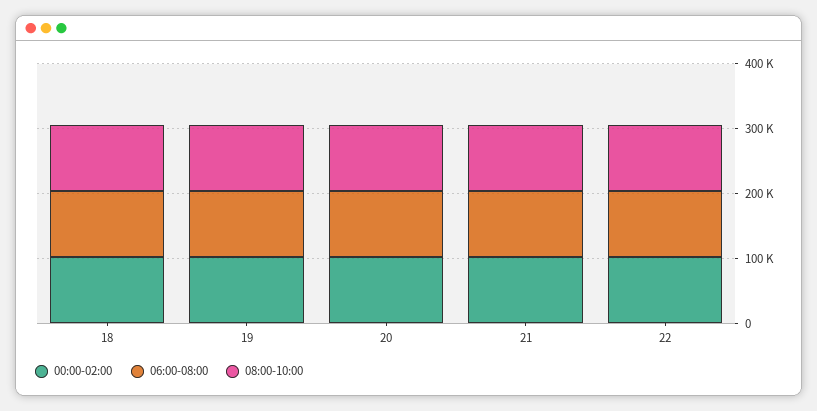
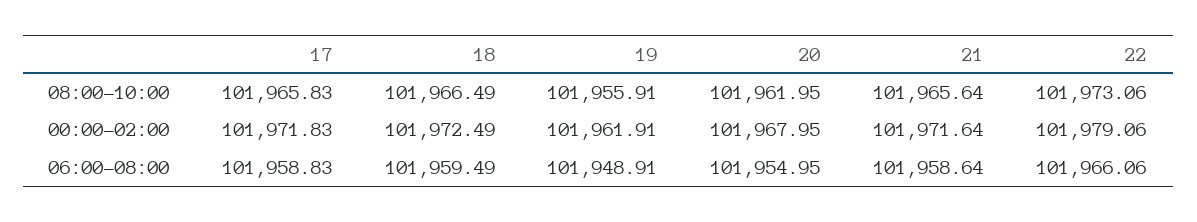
08:00-10:00, 17: none -> 101965.83
00:00-02:00, 17: none -> 101971.83
06:00-08:00, 17: none -> 101958.83

